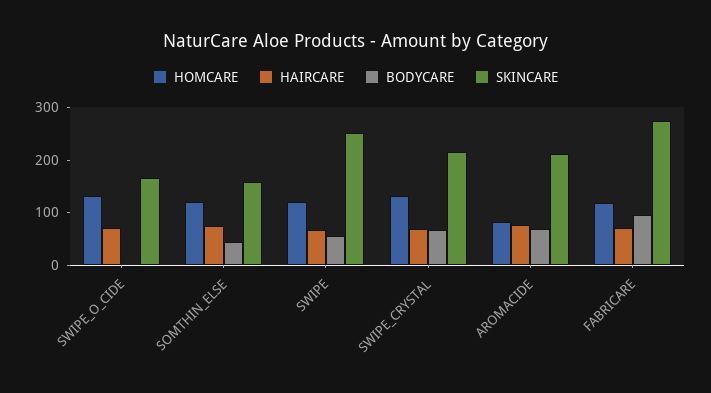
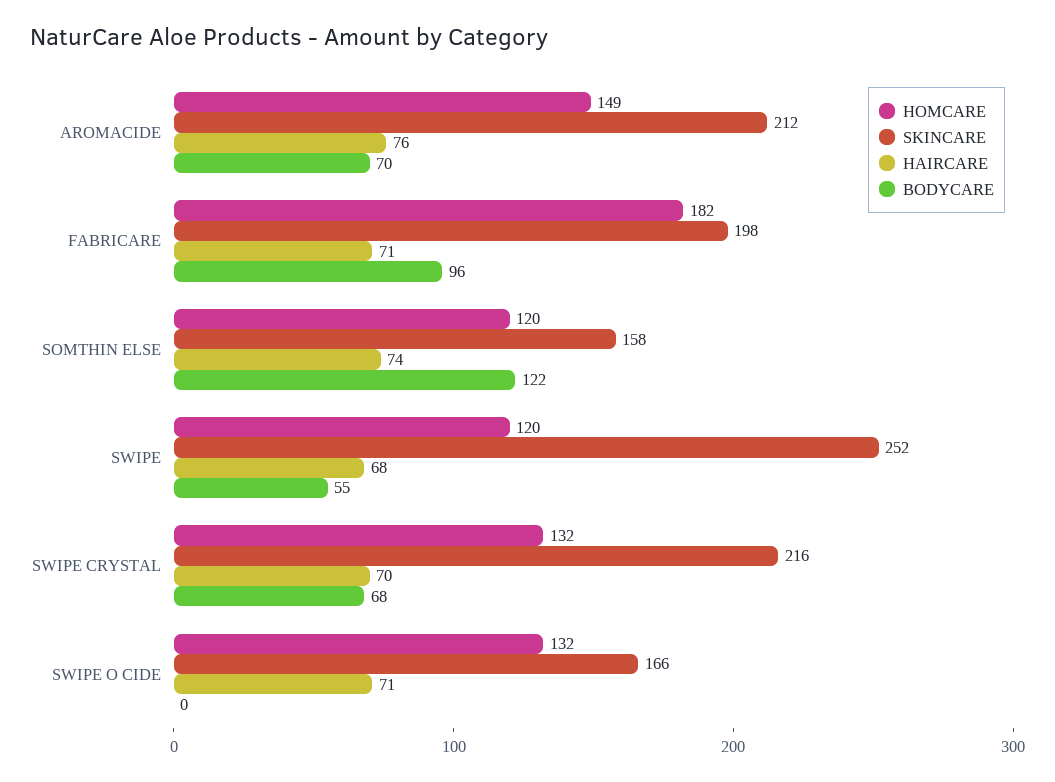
BODYCARE, SOMTHIN_ELSE: 40 -> 122
HOMCARE, AROMACIDE: 80 -> 149
HOMCARE, FABRICARE: 120 -> 182
SKINCARE, FABRICARE: 280 -> 198

